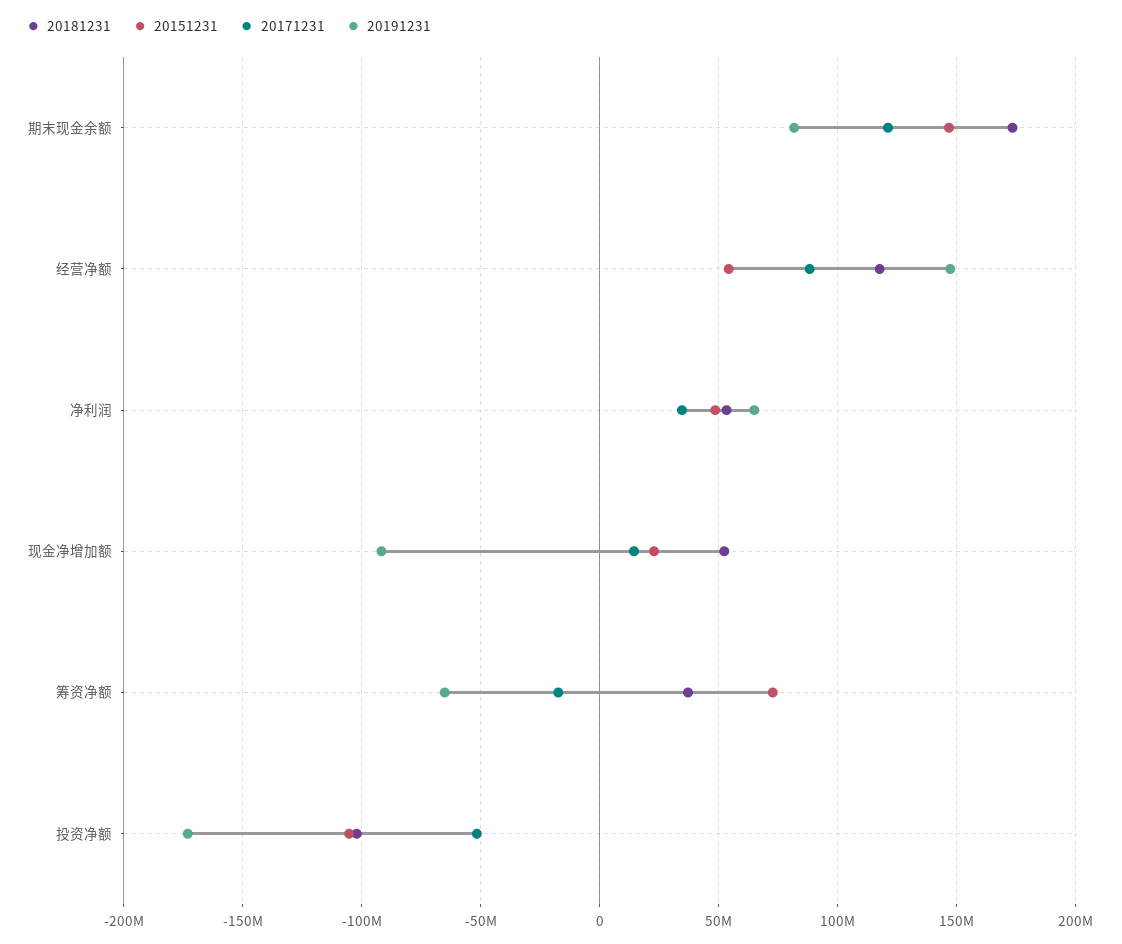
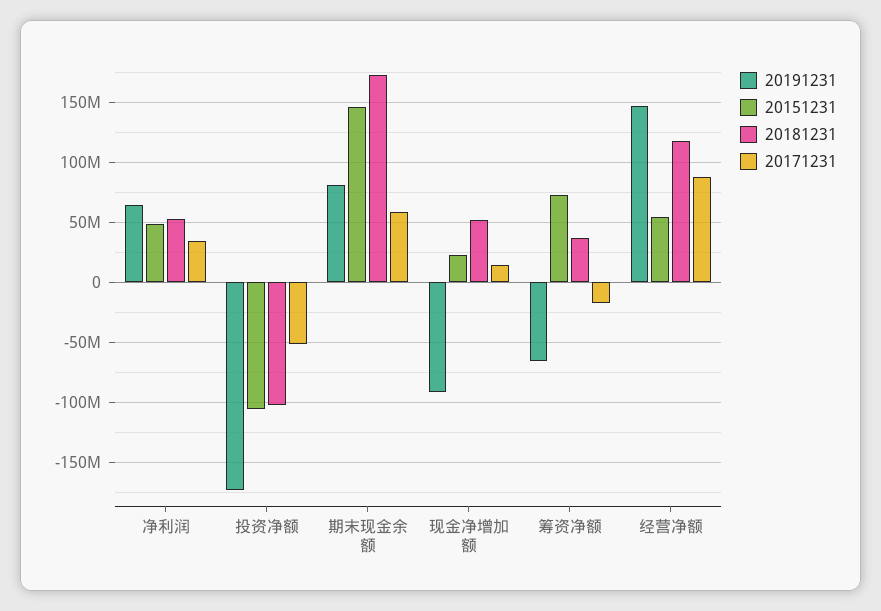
20171231, 期末现金余额: 120000000 -> 60000000

